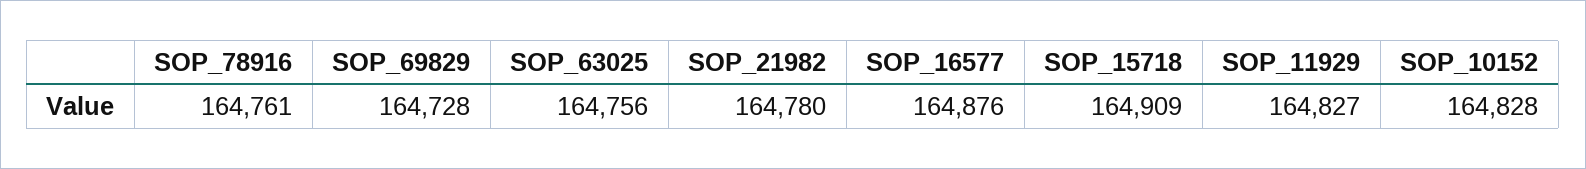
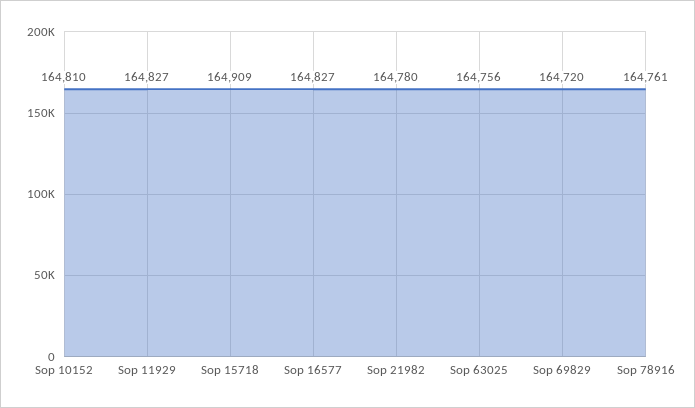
SOP_69829: 164728 -> 164720
SOP_16577: 164876 -> 164827
SOP_10152: 164828 -> 164810

